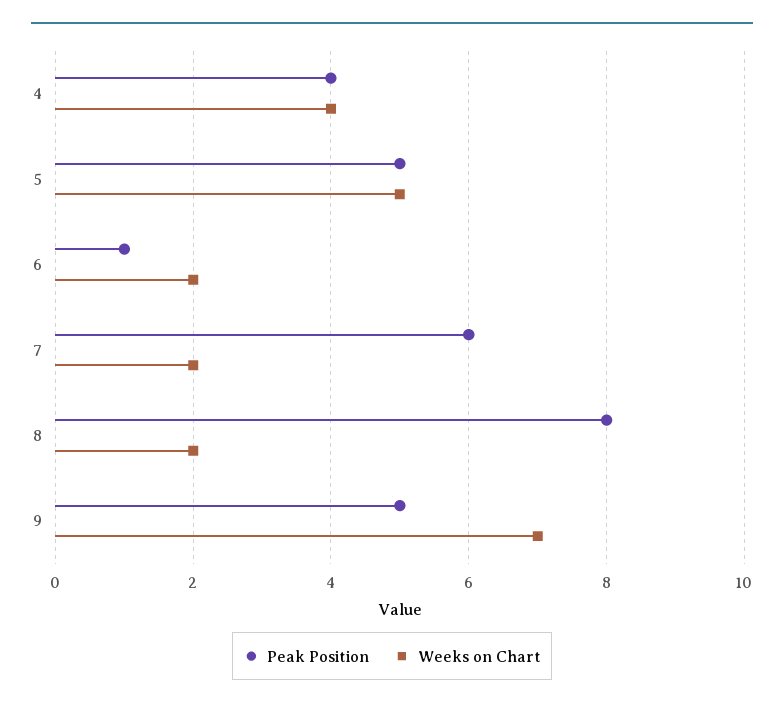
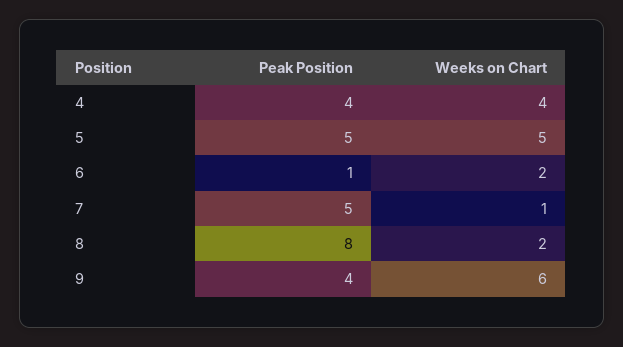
Peak Position, 7: 6 -> 5
Weeks on Chart, 7: 2 -> 1
Peak Position, 9: 5 -> 4
Weeks on Chart, 9: 7 -> 6

